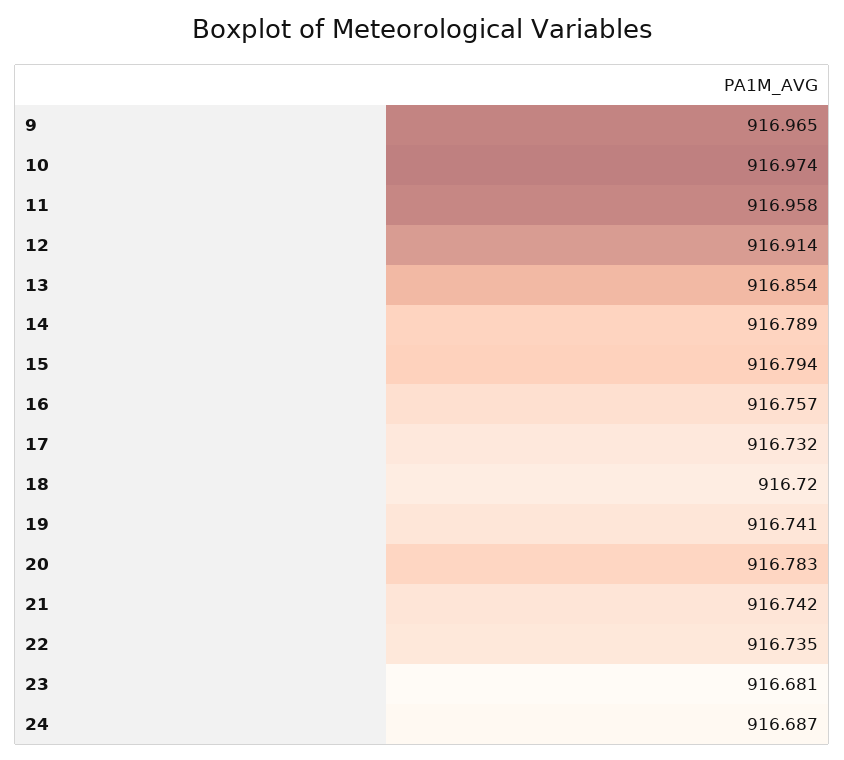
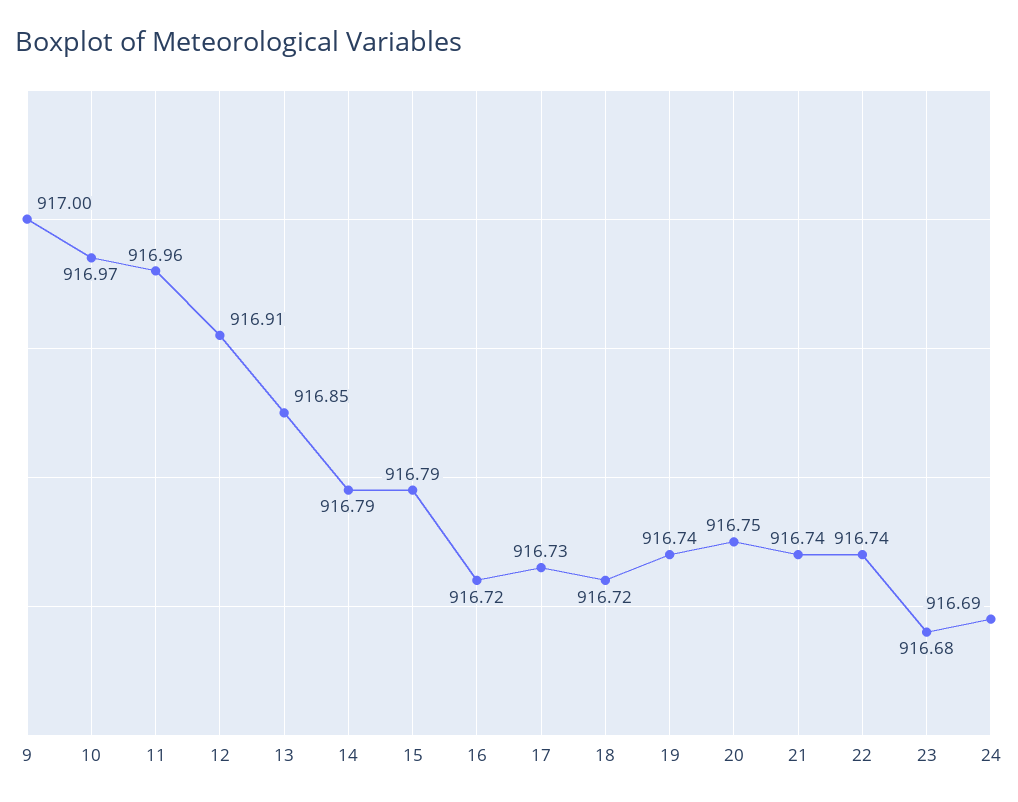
9: 916.965 -> 917
16: 916.757 -> 916.72
20: 916.783 -> 916.75

